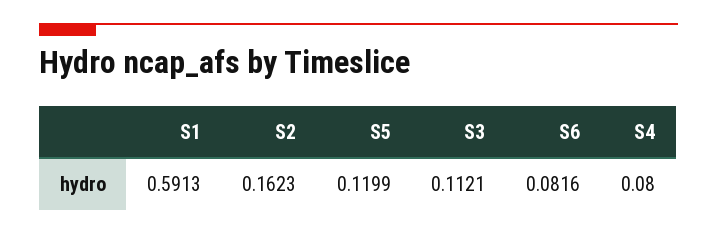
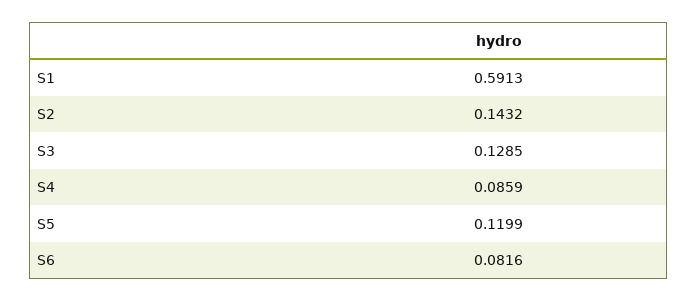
S2: 0.1623 -> 0.1432
S3: 0.1121 -> 0.1285
S4: 0.08 -> 0.0859

